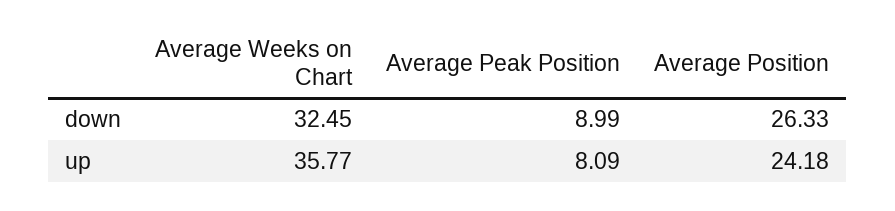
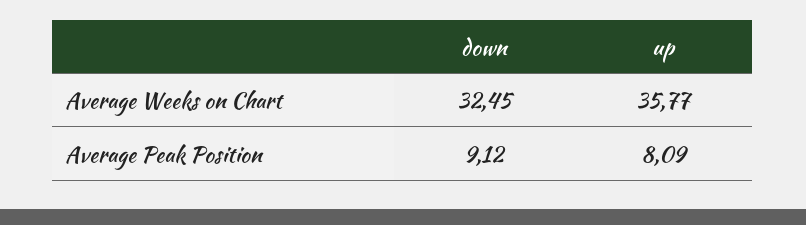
Average Peak Position, down: 8.99 -> 9.12
Average Position, down: 26.33 -> none
Average Position, up: 24.18 -> none

